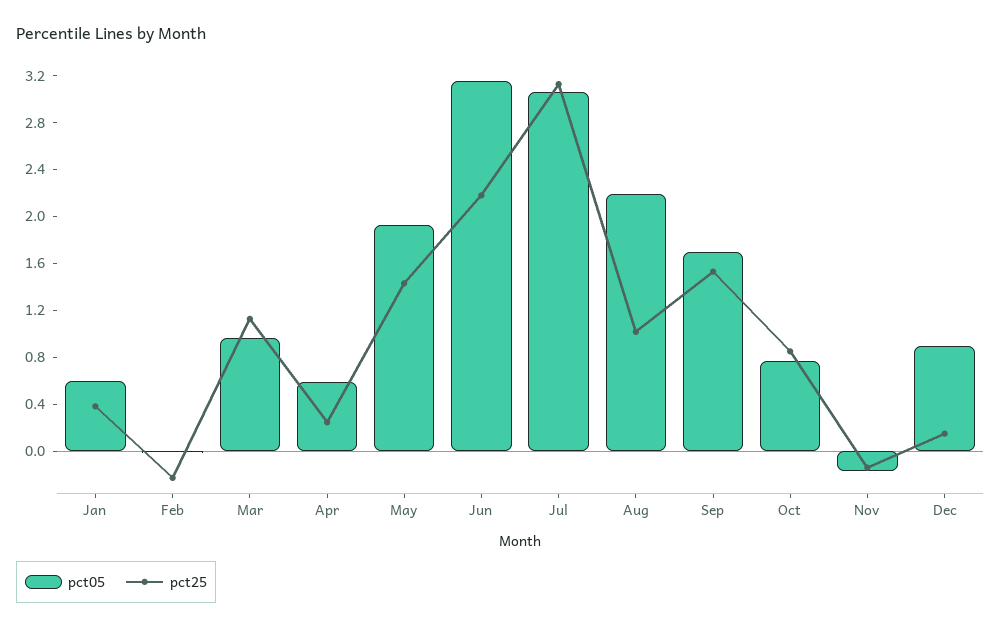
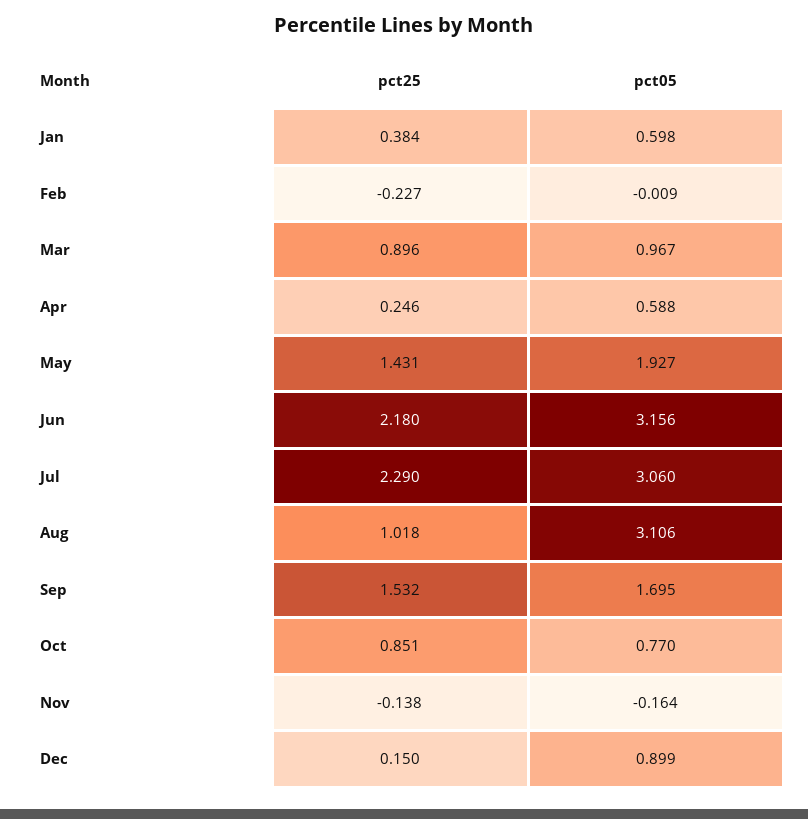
pct25, Mar: 1.1 -> 0.896
pct25, Jul: 3.1 -> 2.29
pct05, Aug: 2.2 -> 3.106

